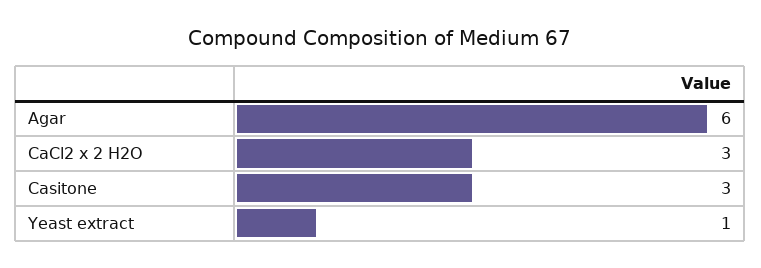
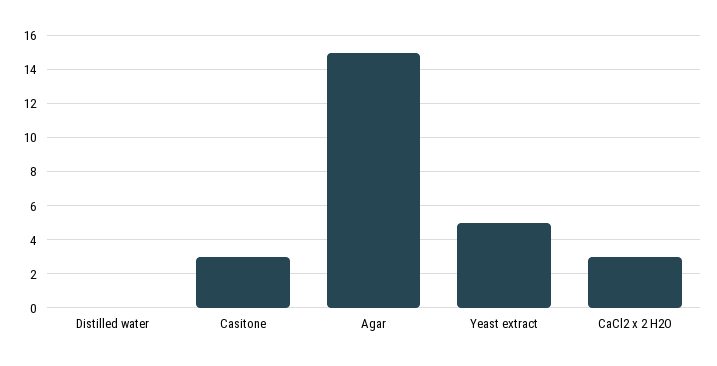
Agar: 6 -> 15
Yeast extract: 1 -> 5
Distilled water: none -> 0

